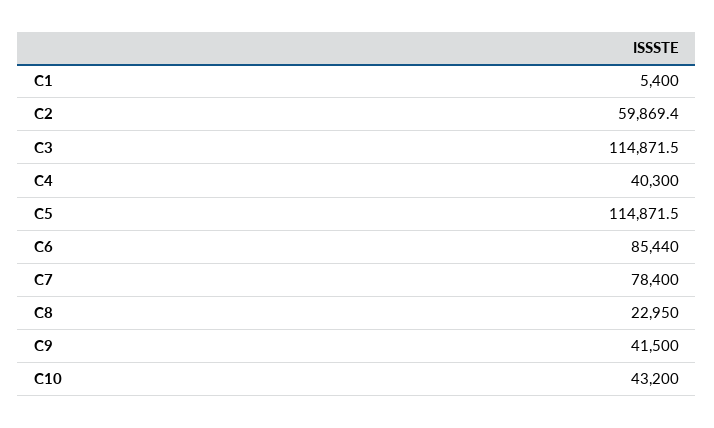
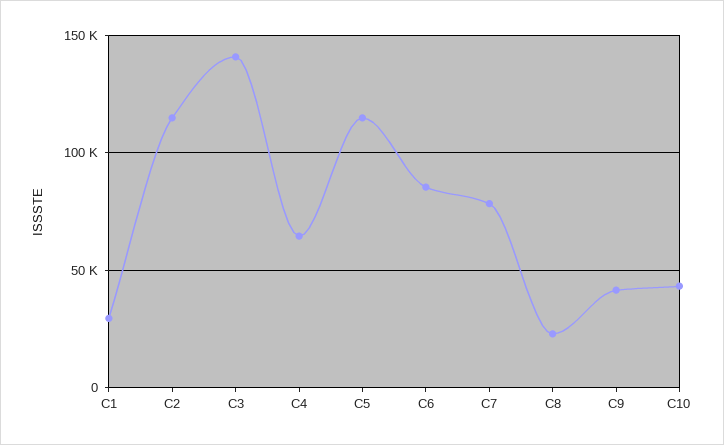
C1: 5400 -> 30000
C2: 59869.4 -> 115000
C3: 114871.5 -> 140000
C4: 40300 -> 65000

